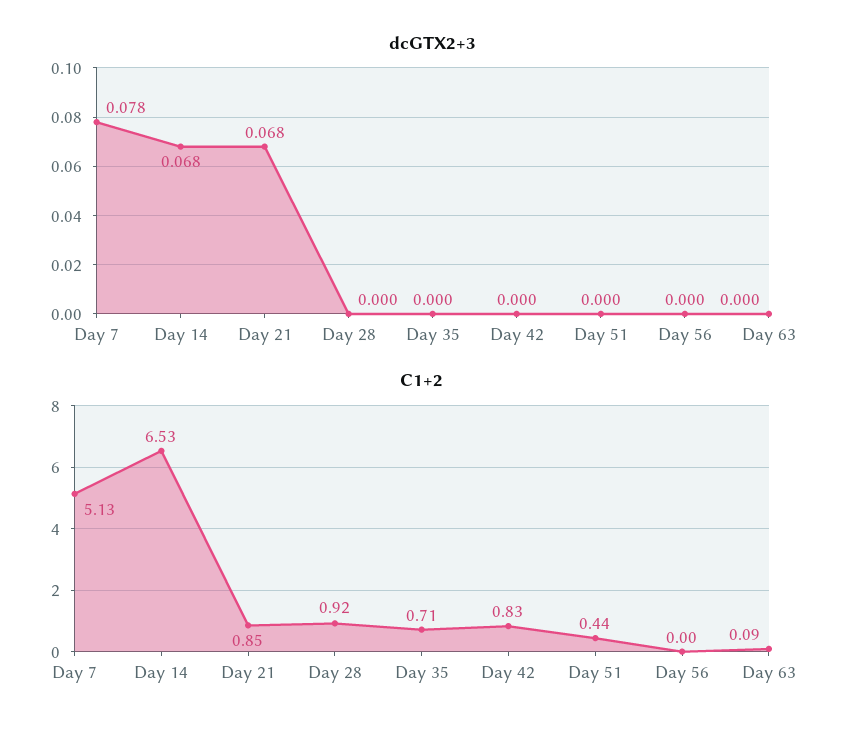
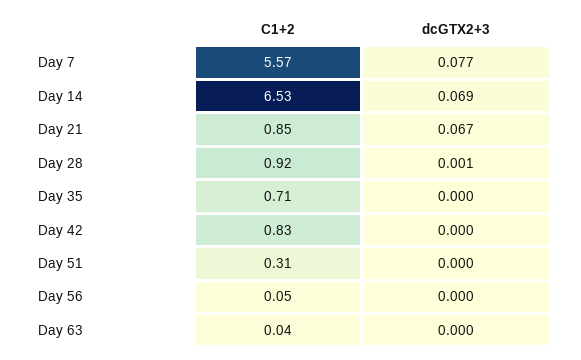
dcGTX2+3, Day 7: 0.078 -> 0.077
dcGTX2+3, Day 14: 0.068 -> 0.069
dcGTX2+3, Day 21: 0.068 -> 0.067
dcGTX2+3, Day 28: 0 -> 0.001
C1+2, Day 7: 5.13 -> 5.57
C1+2, Day 51: 0.44 -> 0.31
C1+2, Day 56: 0 -> 0.05
C1+2, Day 63: 0.09 -> 0.04

